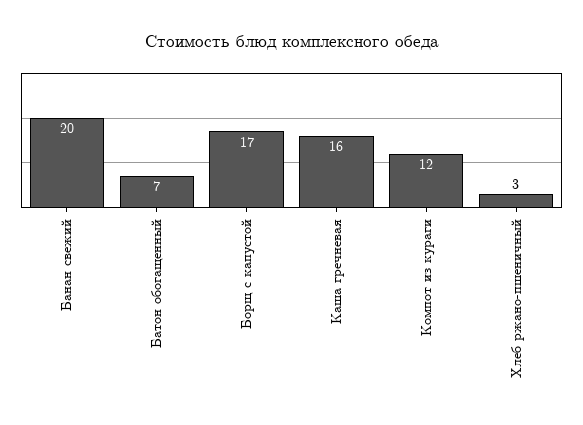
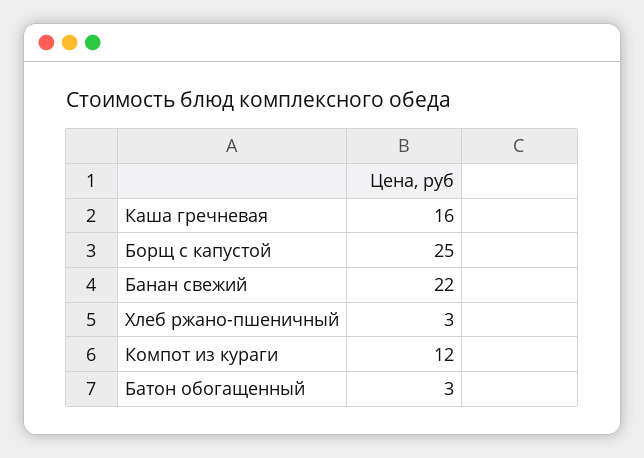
Банан свежий: 20 -> 22
Батон обогащенный: 7 -> 3
Борщ с капустой: 17 -> 25

